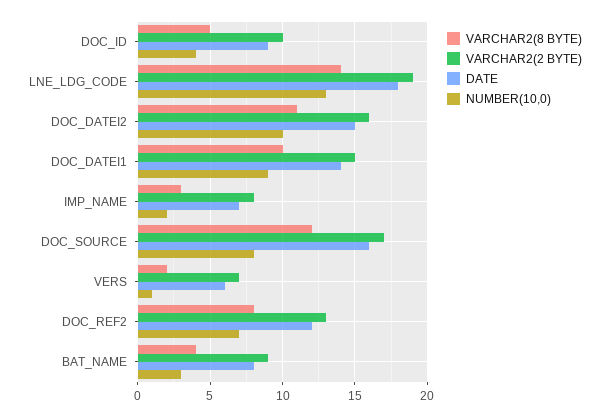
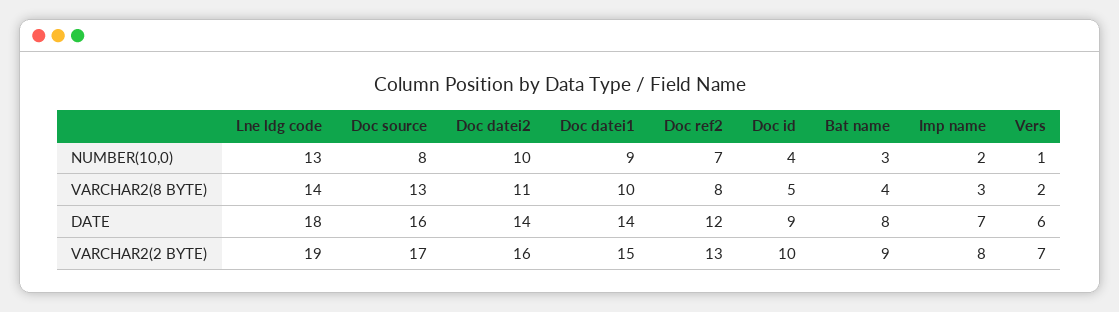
DATE, DOC_DATEI2: 15 -> 14
VARCHAR2(8 BYTE), DOC_SOURCE: 12 -> 13

